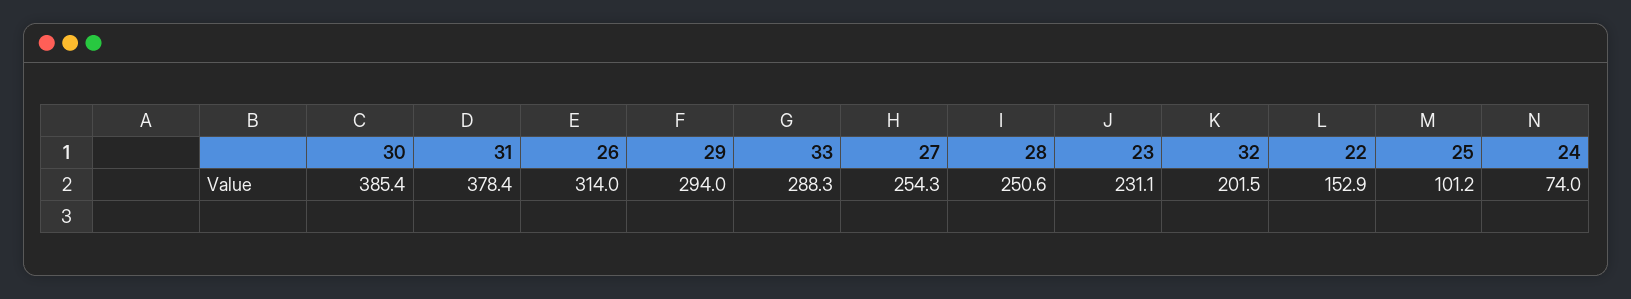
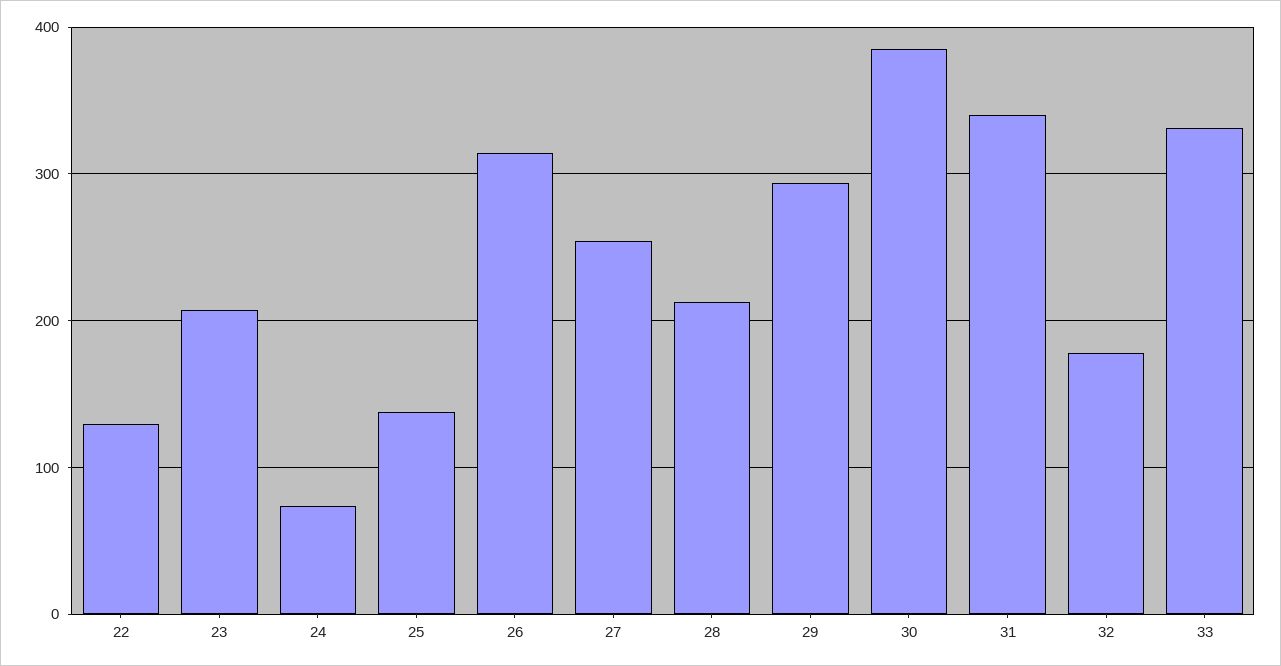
31: 378.4 -> 340
33: 288.3 -> 330
28: 250.6 -> 210
23: 231.1 -> 210
32: 201.5 -> 180
22: 152.9 -> 130
25: 101.2 -> 140

